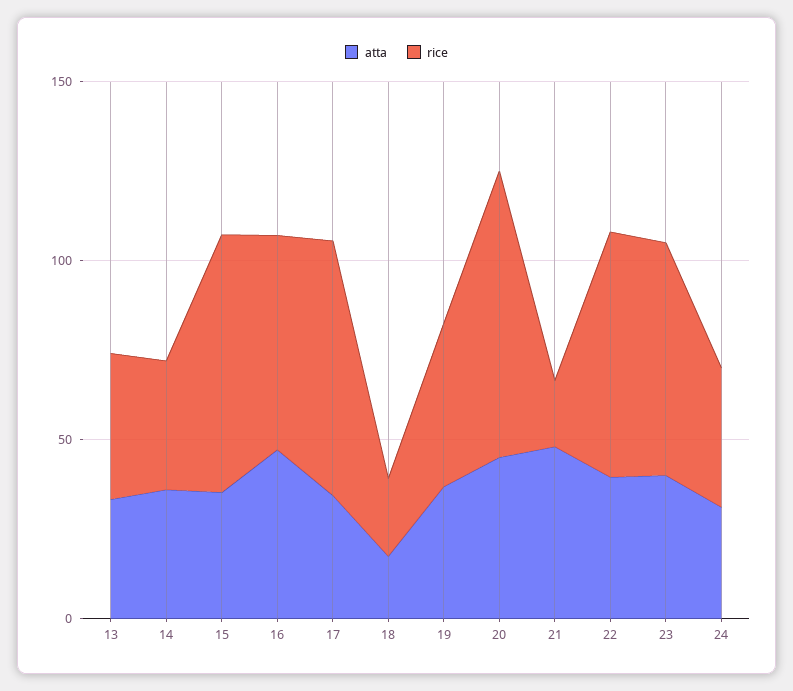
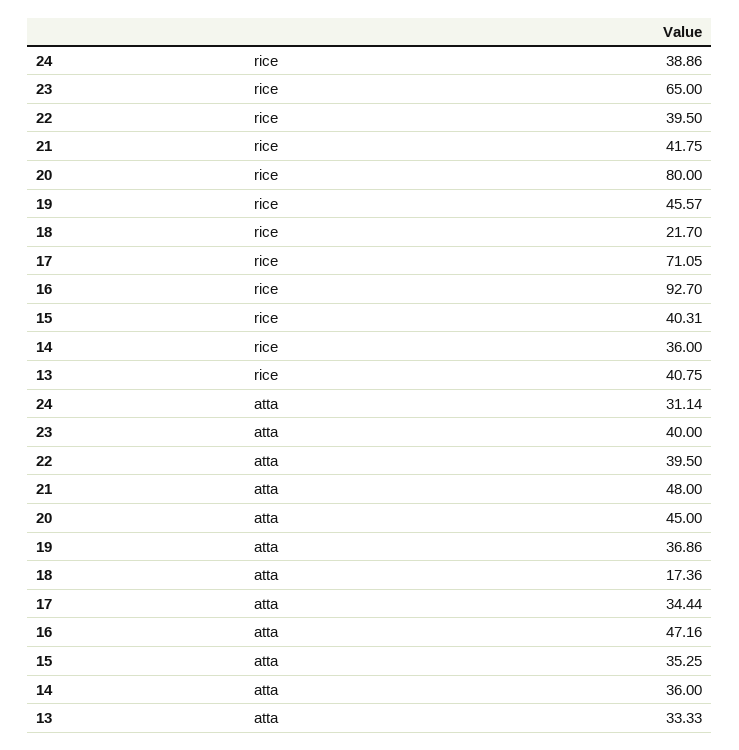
rice, 15: 70 -> 40.31
rice, 16: 60 -> 92.7
rice, 21: 20 -> 41.75
rice, 22: 70 -> 39.5

